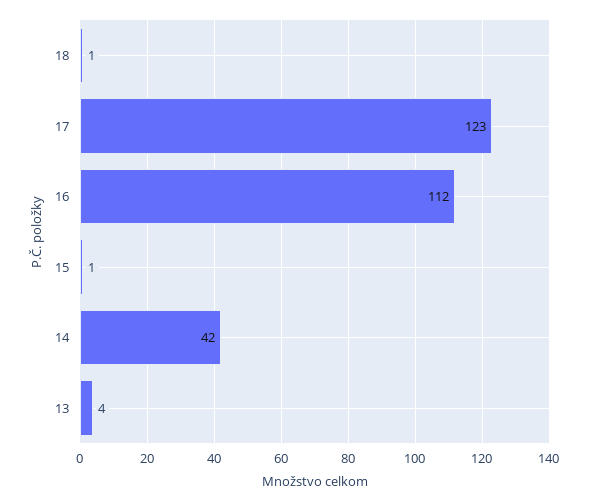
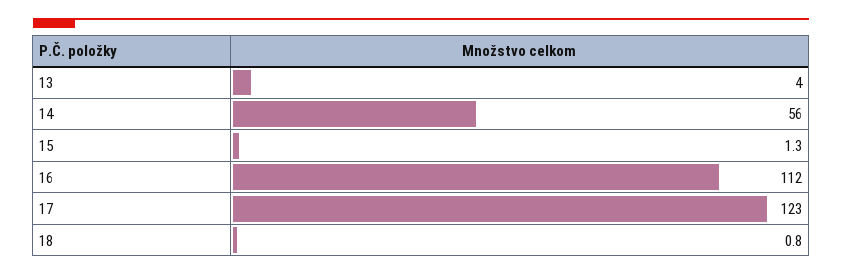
14: 42 -> 56

